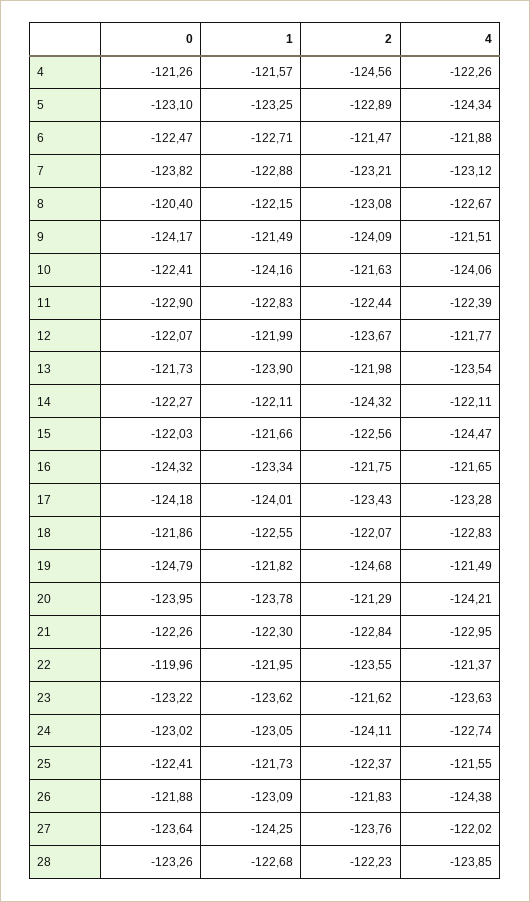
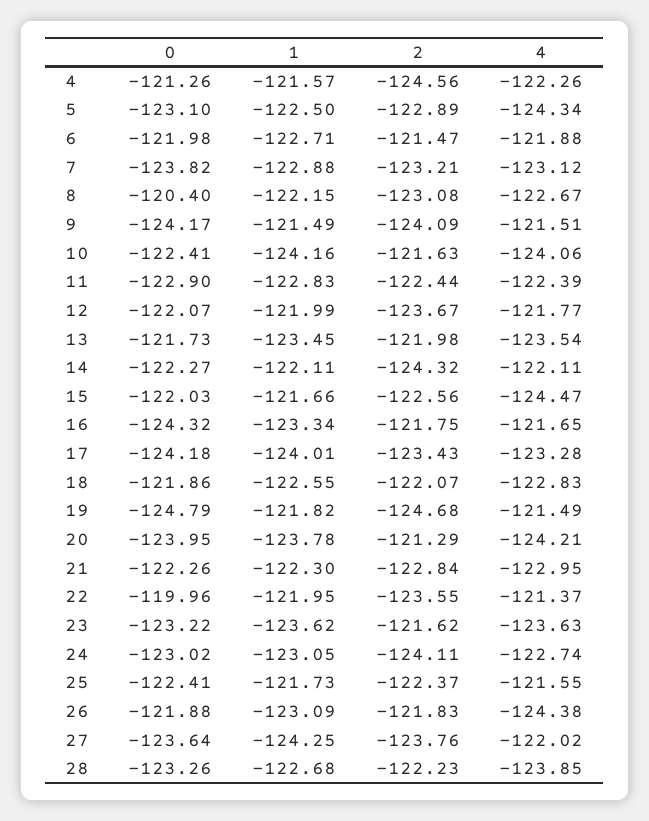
1, 5: -123.25 -> -122.5
0, 6: -122.47 -> -121.98
1, 13: -123.9 -> -123.45

